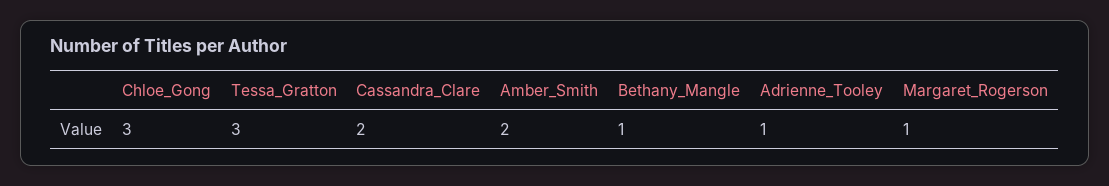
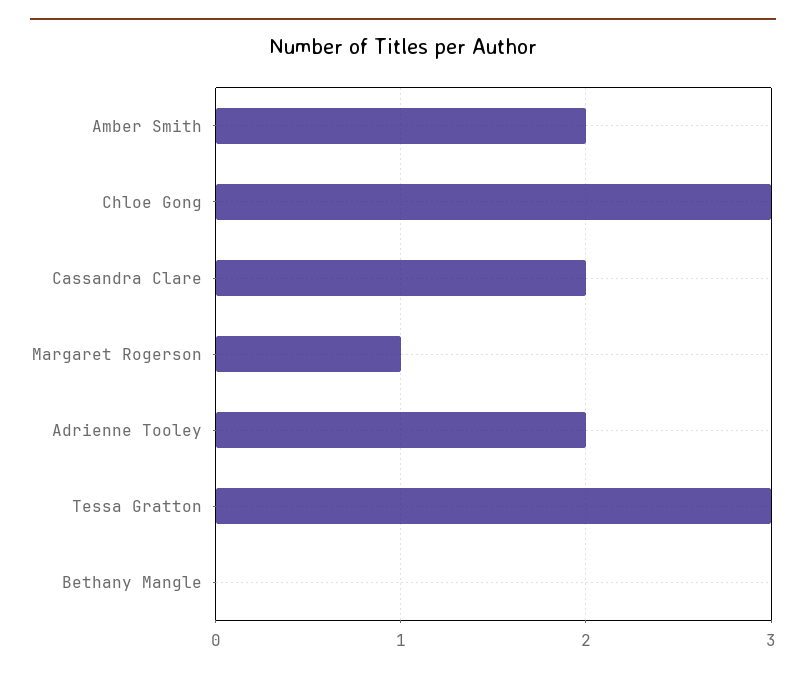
Bethany_Mangle: 1 -> 0
Adrienne_Tooley: 1 -> 2

